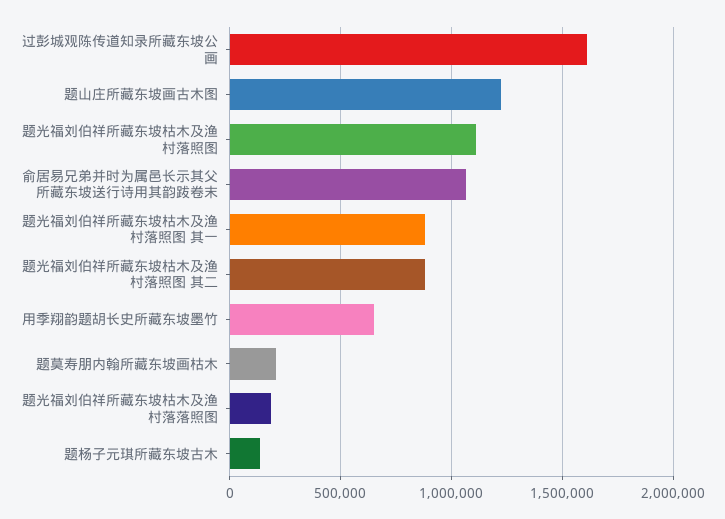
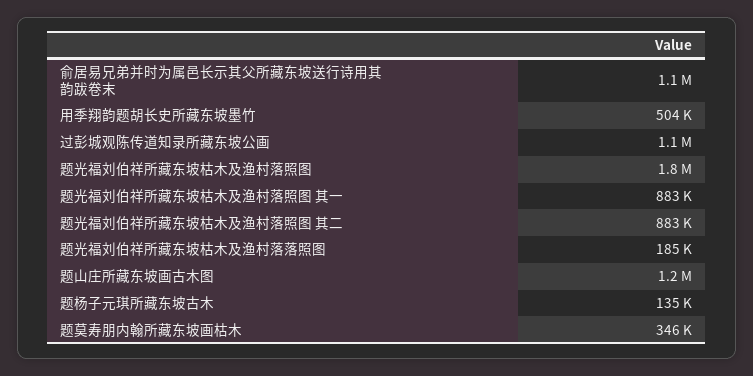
过彭城观陈传道知录所藏东坡公画: 1600000 -> 1100000
题光福刘伯祥所藏东坡枯木及渔村落照图: 1100000 -> 1800000
用季翔韵题胡长史所藏东坡墨竹: 650000 -> 504000
题莫寿朋内翰所藏东坡画枯木: 200000 -> 346000

